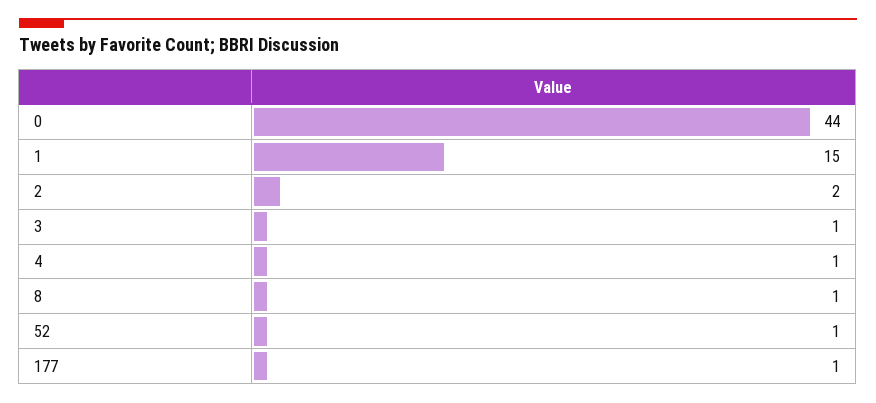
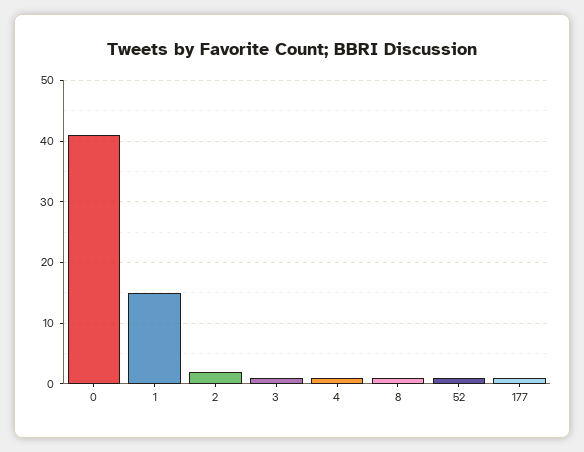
0: 44 -> 41

